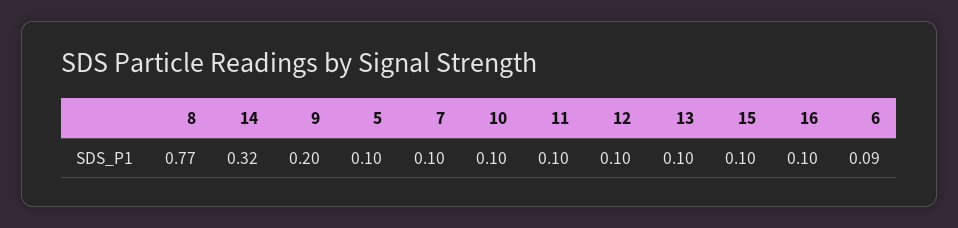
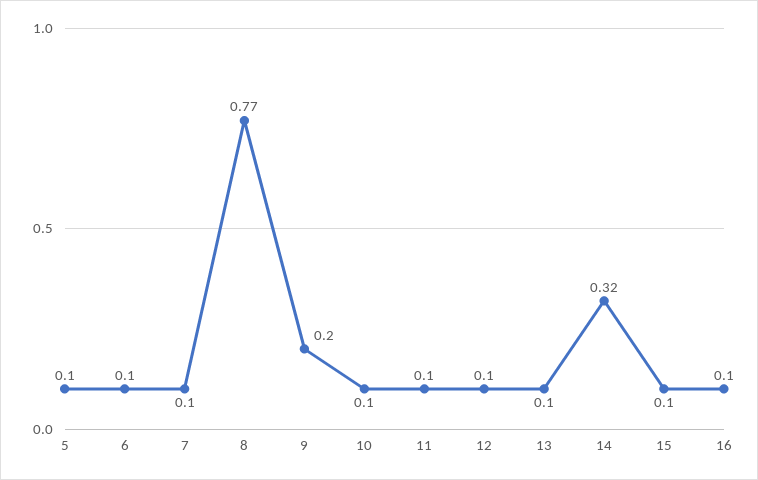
6: 0.09 -> 0.1

